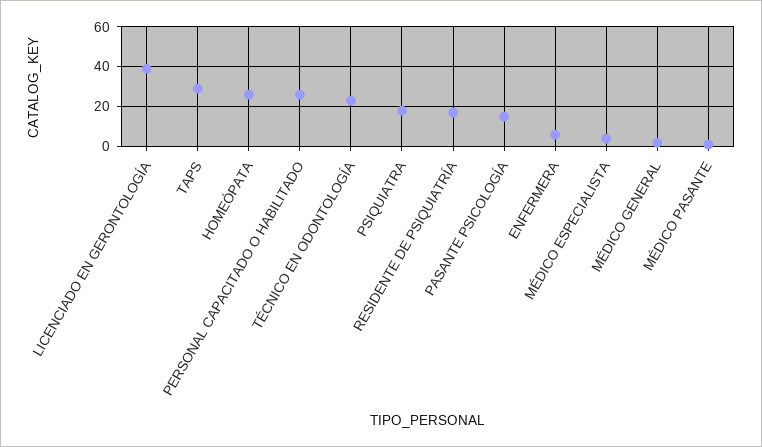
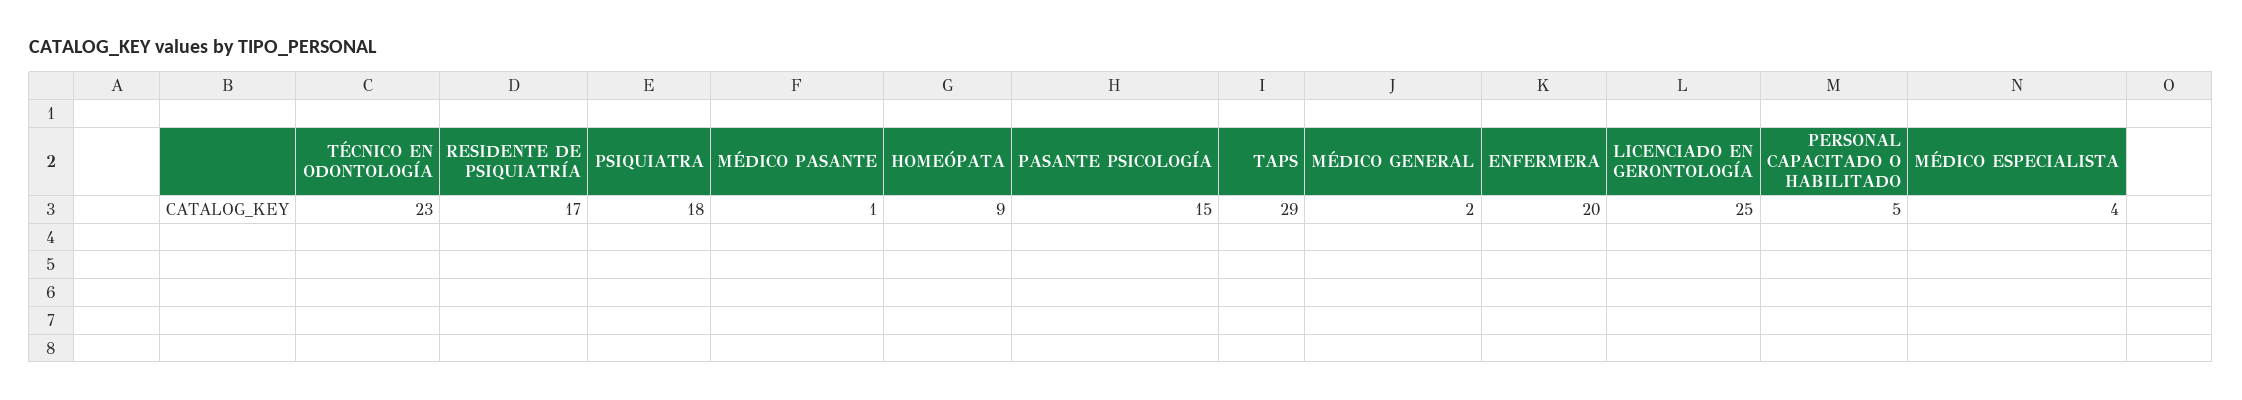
LICENCIADO EN GERONTOLOGÍA: 40 -> 25
HOMEÓPATA: 25 -> 9
PERSONAL CAPACITADO O HABILITADO: 25 -> 5
ENFERMERA: 5 -> 20

